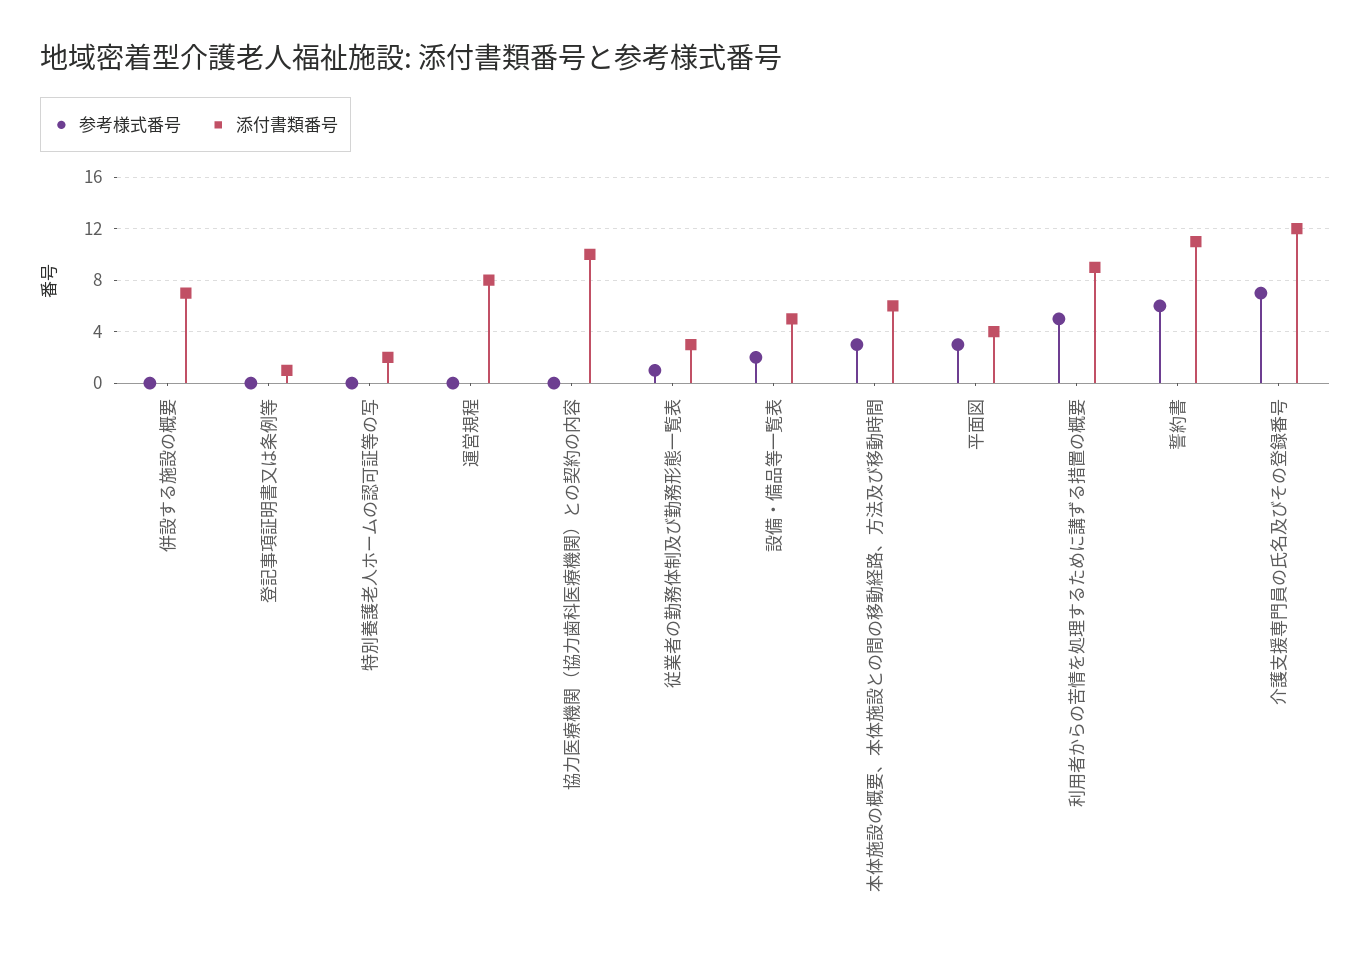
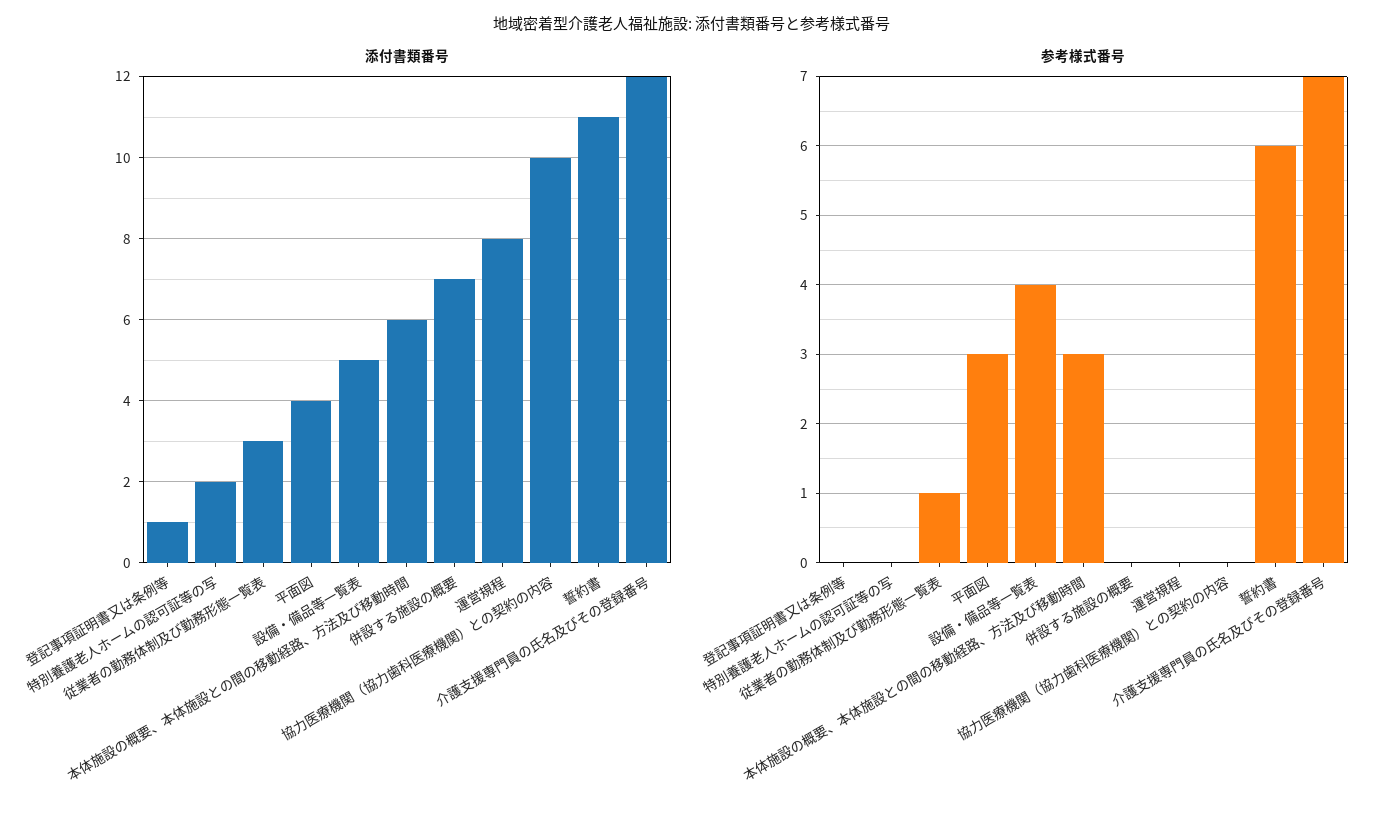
参考様式番号, 設備・備品等一覧表: 2 -> 4
参考様式番号, 利用者からの苦情を処理するために講ずる措置の概要: 5 -> none
添付書類番号, 利用者からの苦情を処理するために講ずる措置の概要: 9 -> none

